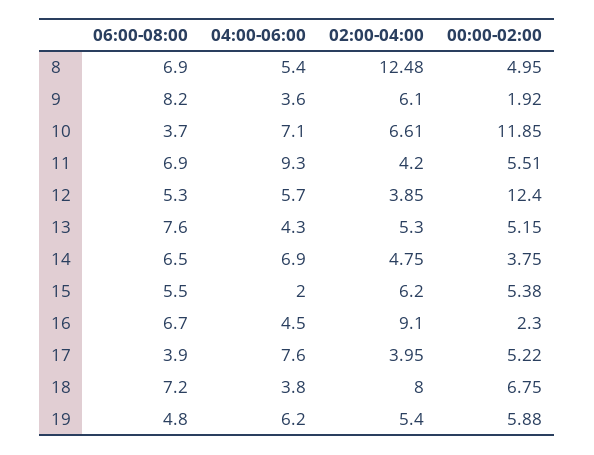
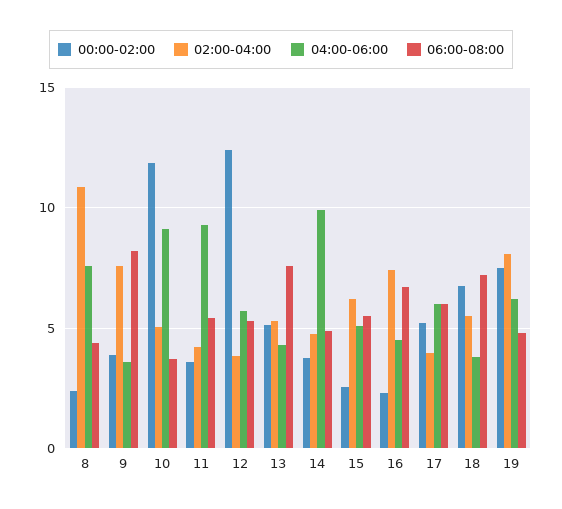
06:00-08:00, 8: 6.9 -> 4.5
04:00-06:00, 8: 5.4 -> 7.5
02:00-04:00, 8: 12.48 -> 11
00:00-02:00, 8: 4.95 -> 2.5
02:00-04:00, 9: 6.1 -> 7.5
00:00-02:00, 9: 1.92 -> 4
04:00-06:00, 10: 7.1 -> 9
02:00-04:00, 10: 6.61 -> 5
06:00-08:00, 11: 6.9 -> 5.5
00:00-02:00, 11: 5.51 -> 3.5
06:00-08:00, 14: 6.5 -> 5
04:00-06:00, 14: 6.9 -> 10
04:00-06:00, 15: 2 -> 5
00:00-02:00, 15: 5.38 -> 2.5
02:00-04:00, 16: 9.1 -> 7.5
06:00-08:00, 17: 3.9 -> 6
04:00-06:00, 17: 7.6 -> 6
02:00-04:00, 18: 8 -> 5.5
02:00-04:00, 19: 5.4 -> 8
00:00-02:00, 19: 5.88 -> 7.5

